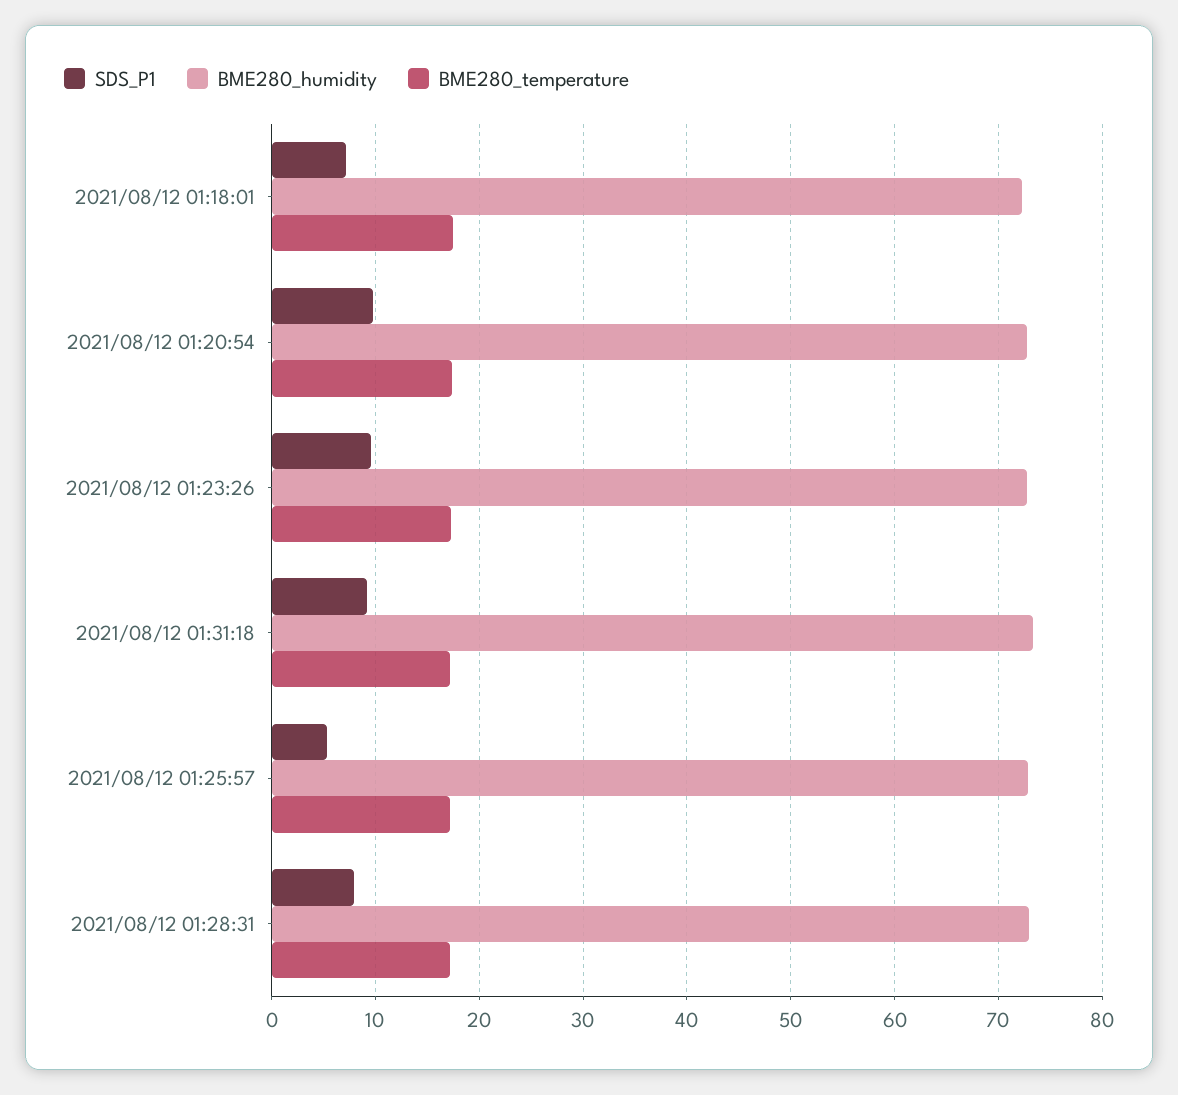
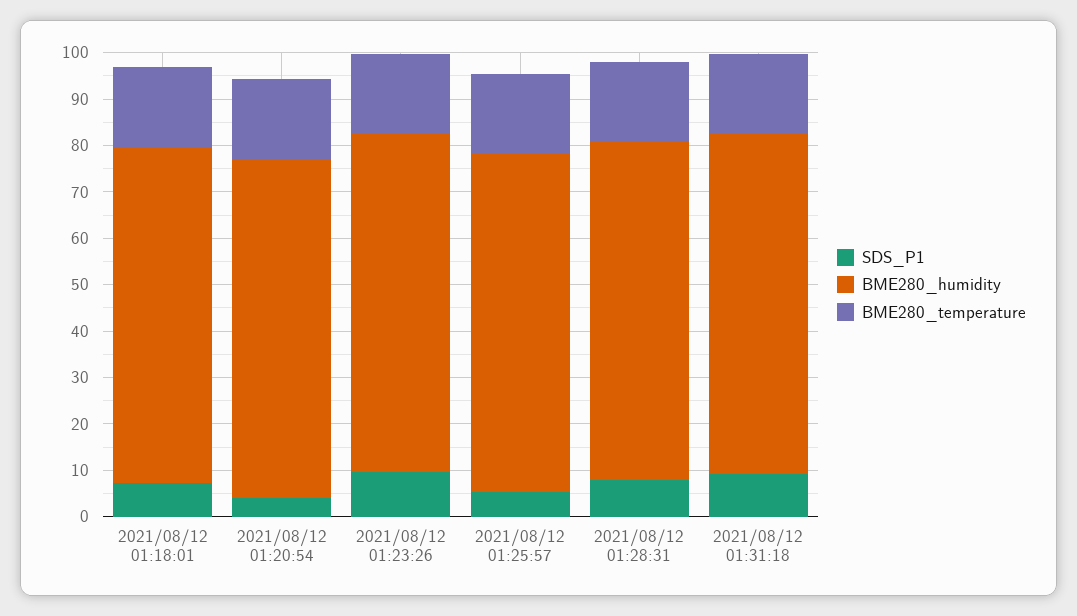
SDS_P1, 2021/08/12 01:20:54: 10 -> 4

